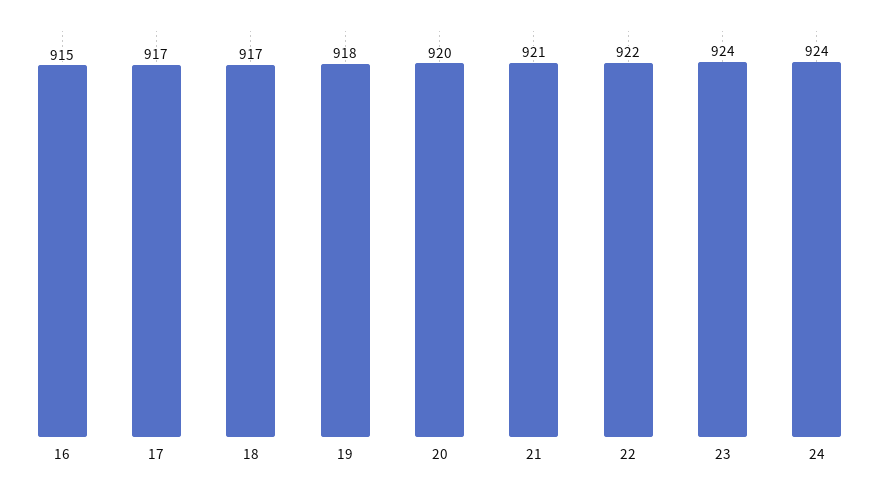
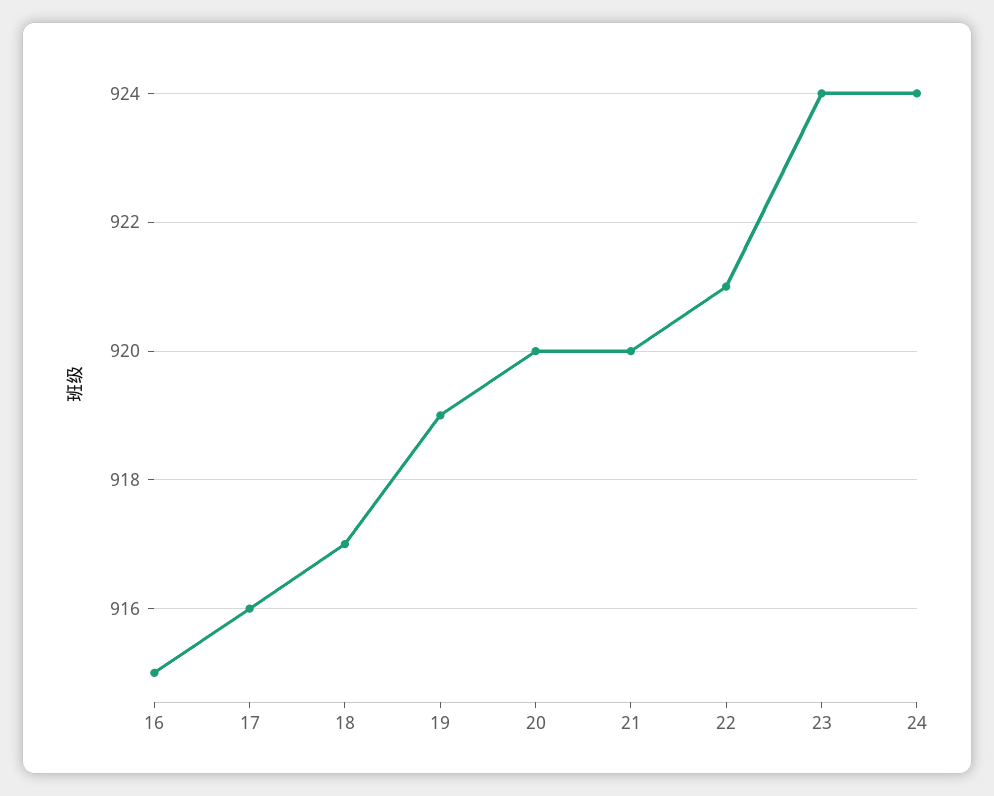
17: 917 -> 916
19: 918 -> 919
21: 921 -> 920
22: 922 -> 921

